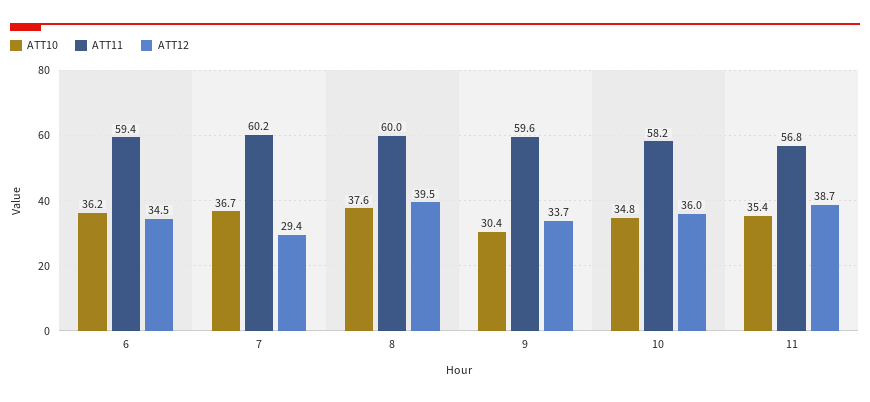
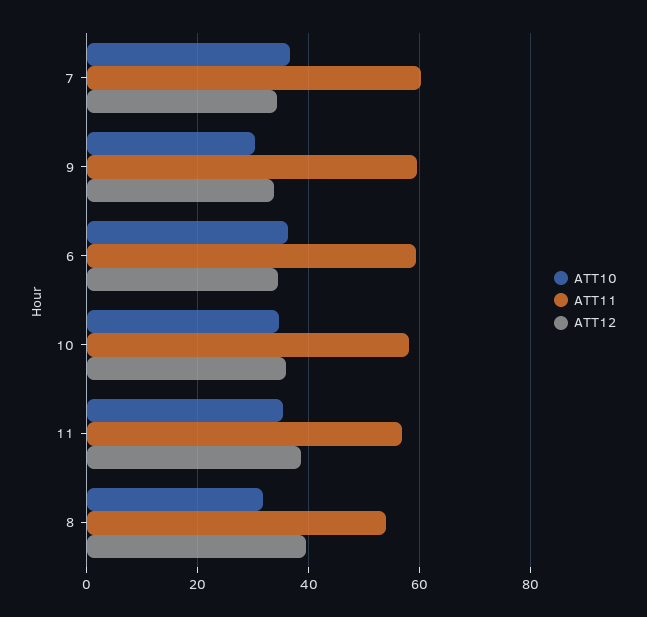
ATT12, 7: 29.4 -> 34
ATT10, 8: 37.6 -> 32
ATT11, 8: 60 -> 54

